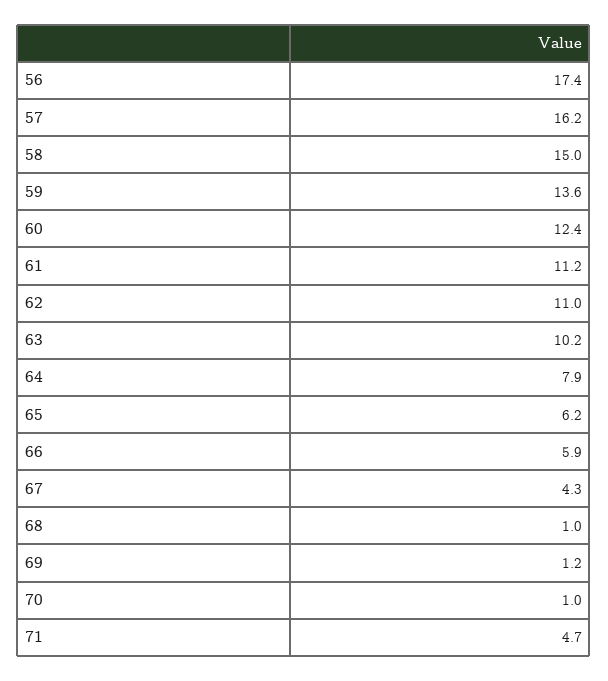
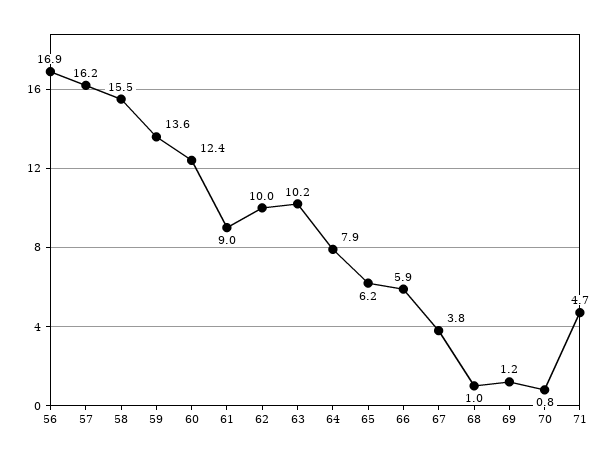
56: 17.4 -> 16.9
58: 15 -> 15.5
61: 11.2 -> 9
62: 11 -> 10
67: 4.3 -> 3.8
70: 1 -> 0.8

